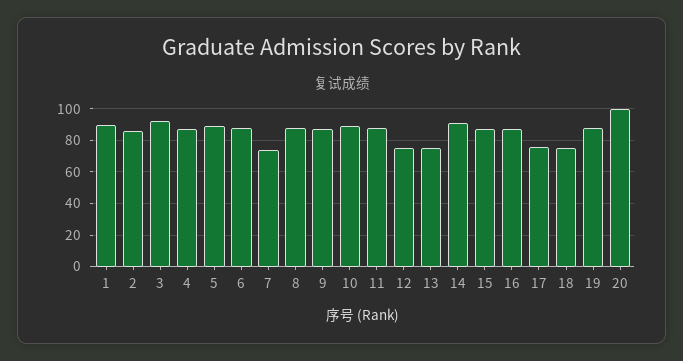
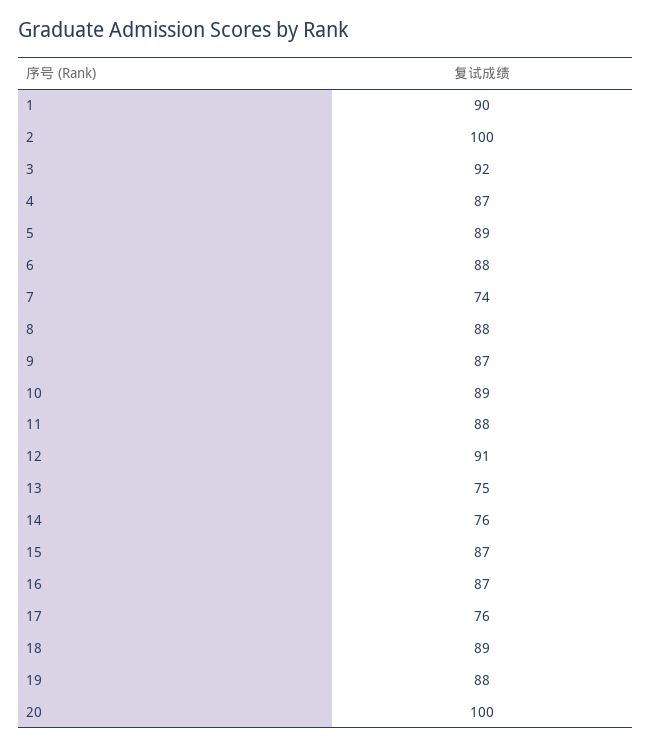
2: 85 -> 100
12: 75 -> 91
14: 90 -> 76
18: 75 -> 89

